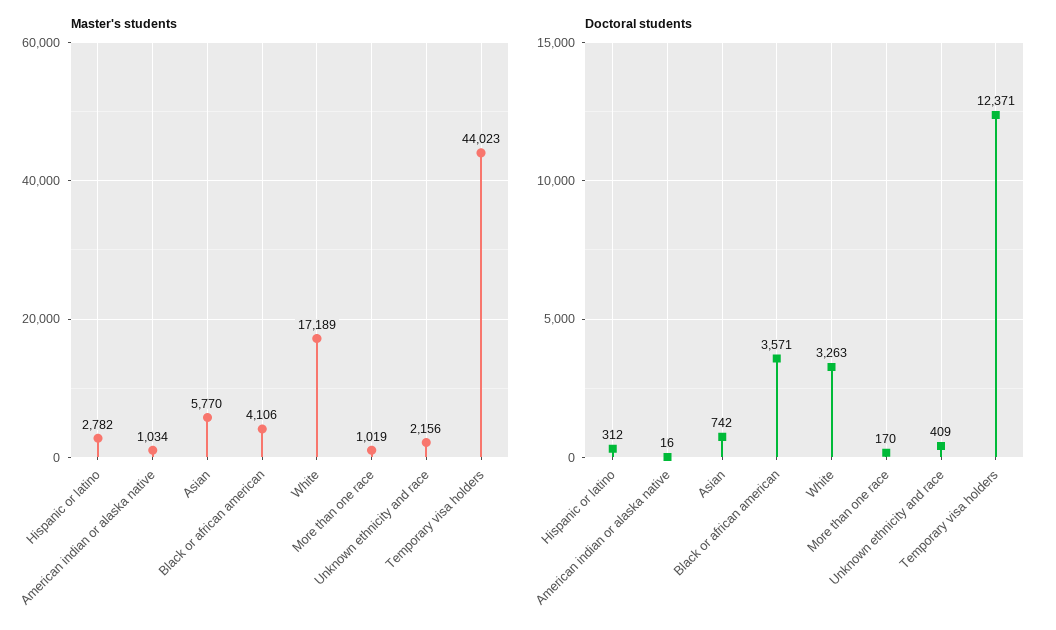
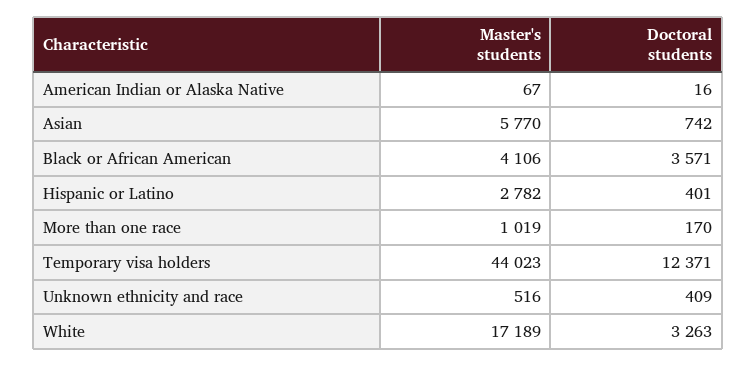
Master's students, American indian or alaska native: 1034 -> 67
Master's students, Unknown ethnicity and race: 2156 -> 516
Doctoral students, Hispanic or latino: 312 -> 401

